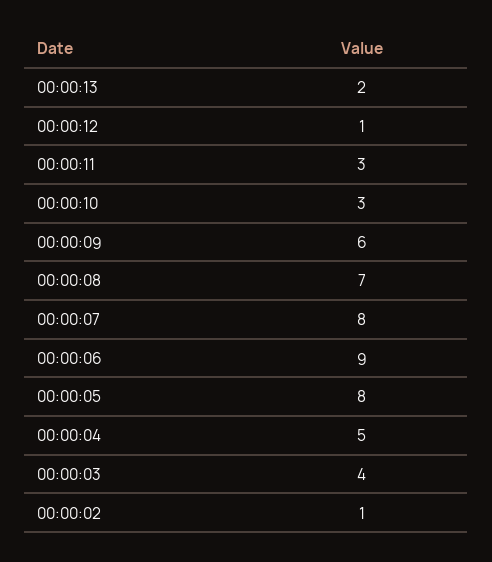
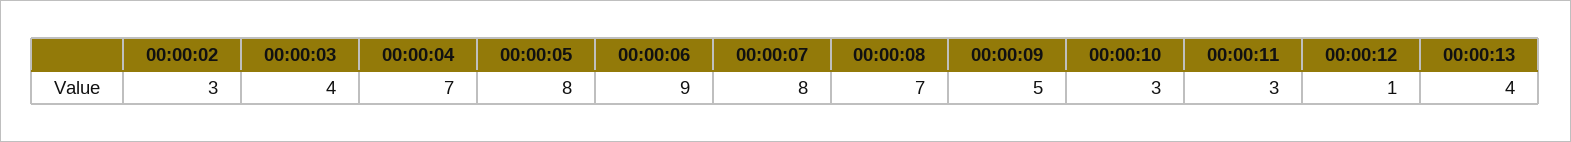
00:00:13: 2 -> 4
00:00:09: 6 -> 5
00:00:04: 5 -> 7
00:00:02: 1 -> 3

